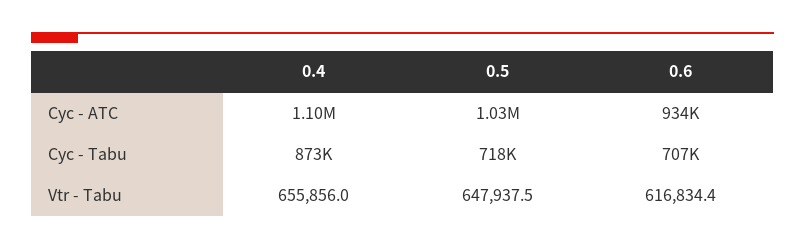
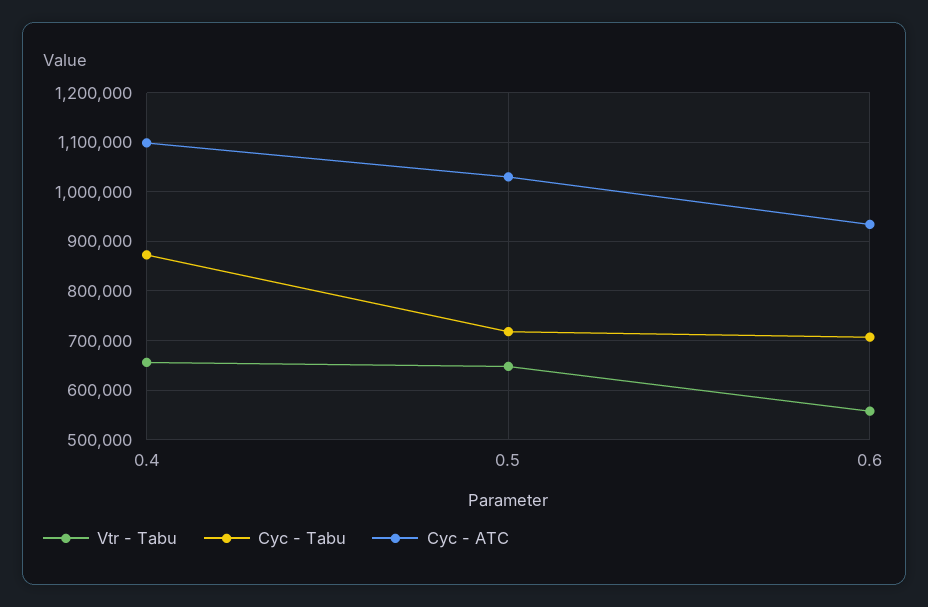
Vtr - Tabu, 0.6: 616834.4 -> 560000

